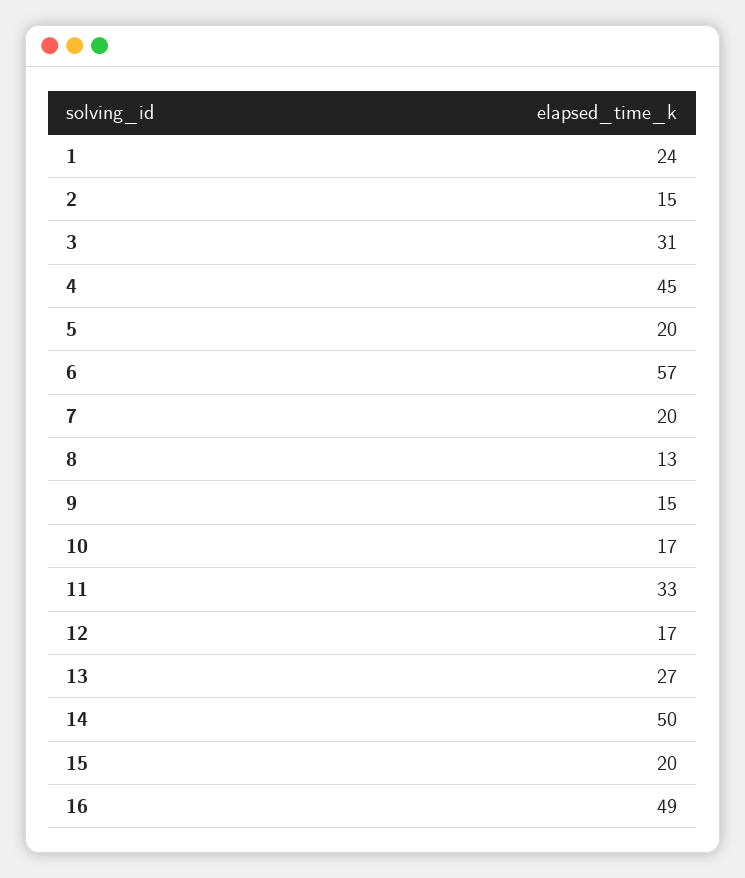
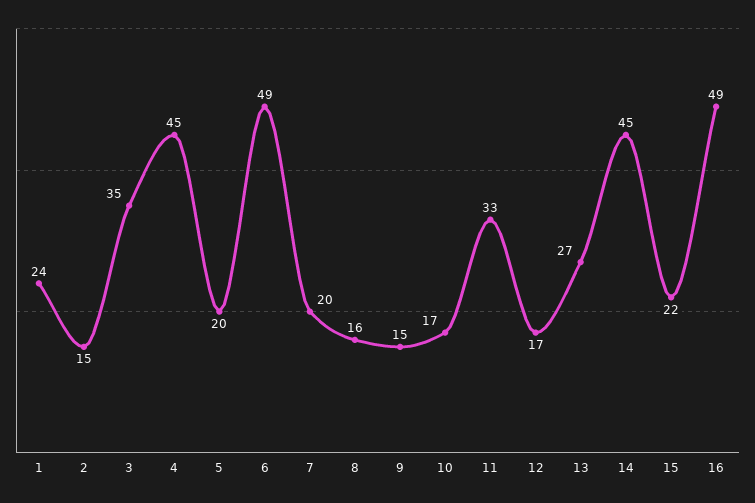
3: 31 -> 35
6: 57 -> 49
8: 13 -> 16
14: 50 -> 45
15: 20 -> 22

